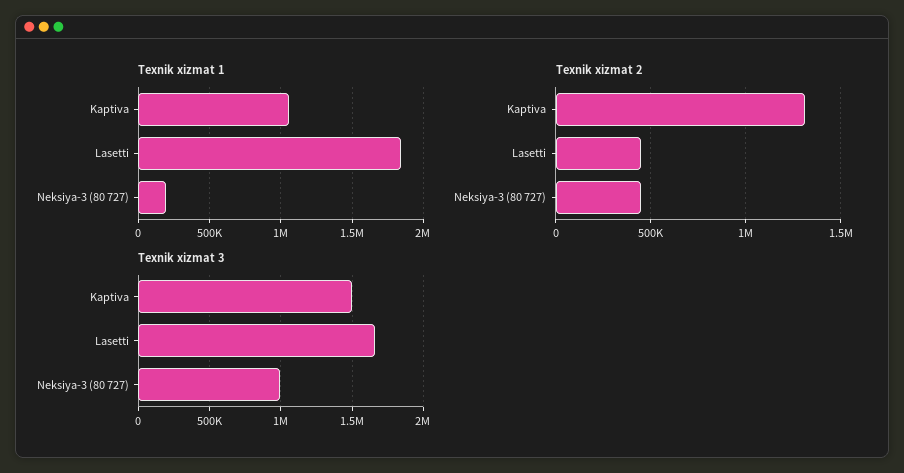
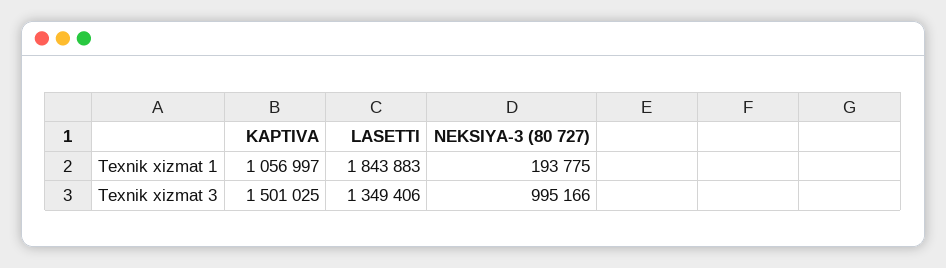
Texnik xizmat 2, Kaptiva: 1300000 -> none
Texnik xizmat 2, Lasetti: 450000 -> none
Texnik xizmat 2, Neksiya-3 (80 727): 450000 -> none
Texnik xizmat 3, Lasetti: 1650000 -> 1349406

